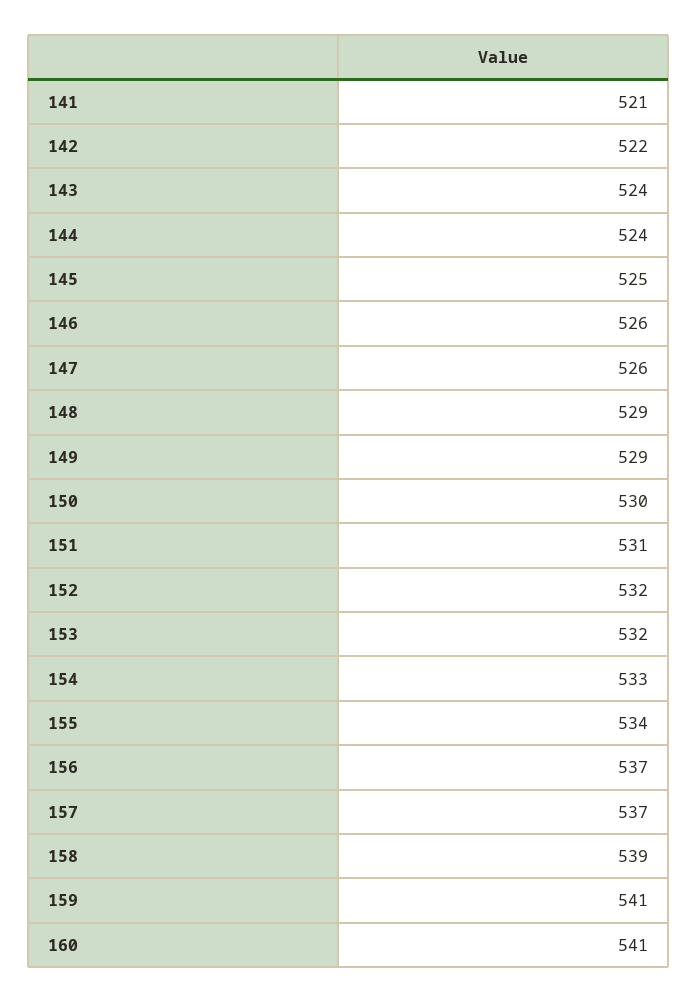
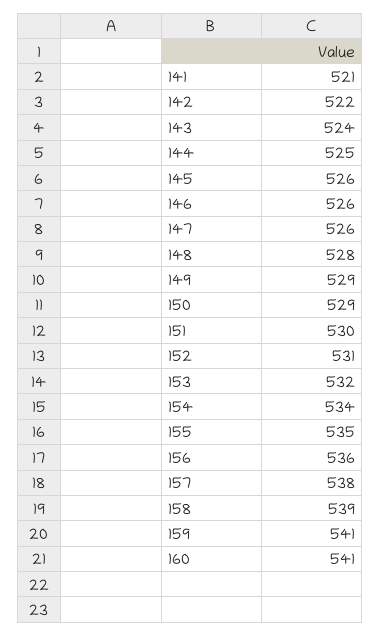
144: 524 -> 525
145: 525 -> 526
148: 529 -> 528
150: 530 -> 529
151: 531 -> 530
152: 532 -> 531
154: 533 -> 534
155: 534 -> 535
156: 537 -> 536
157: 537 -> 538

